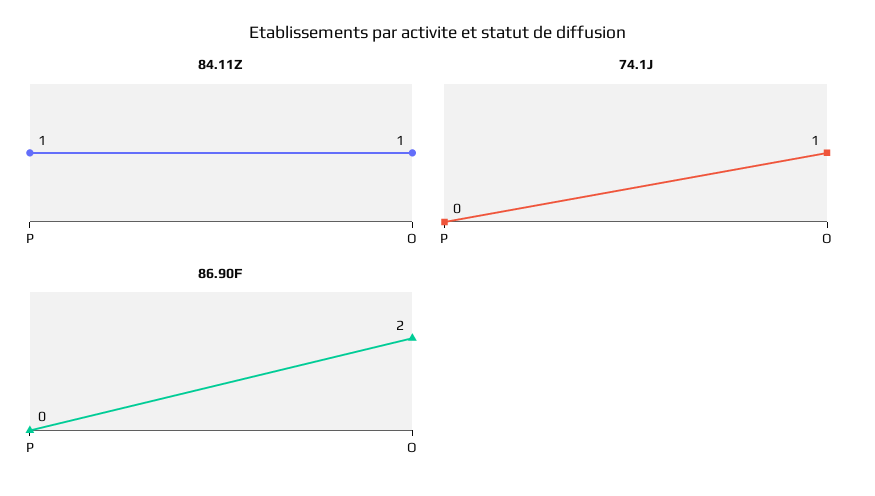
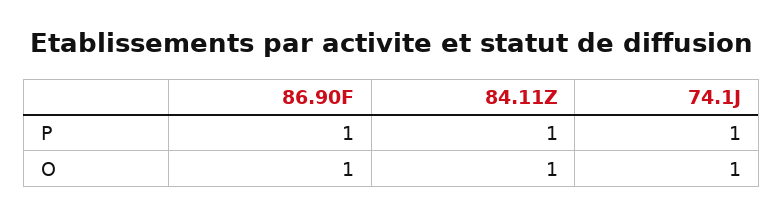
74.1J, P: 0 -> 1
86.90F, P: 0 -> 1
86.90F, O: 2 -> 1

